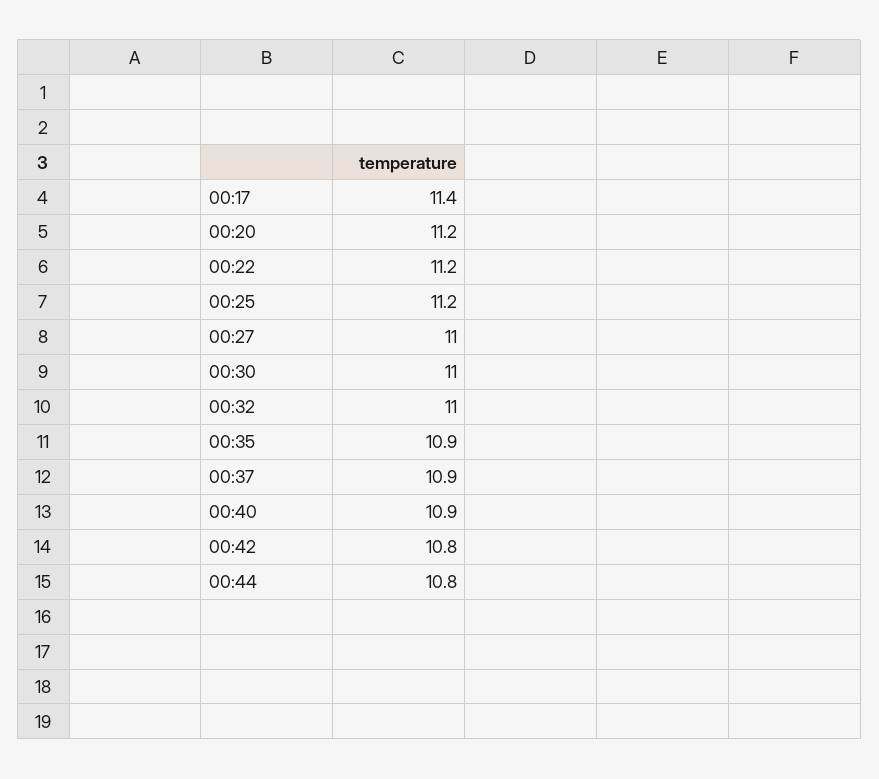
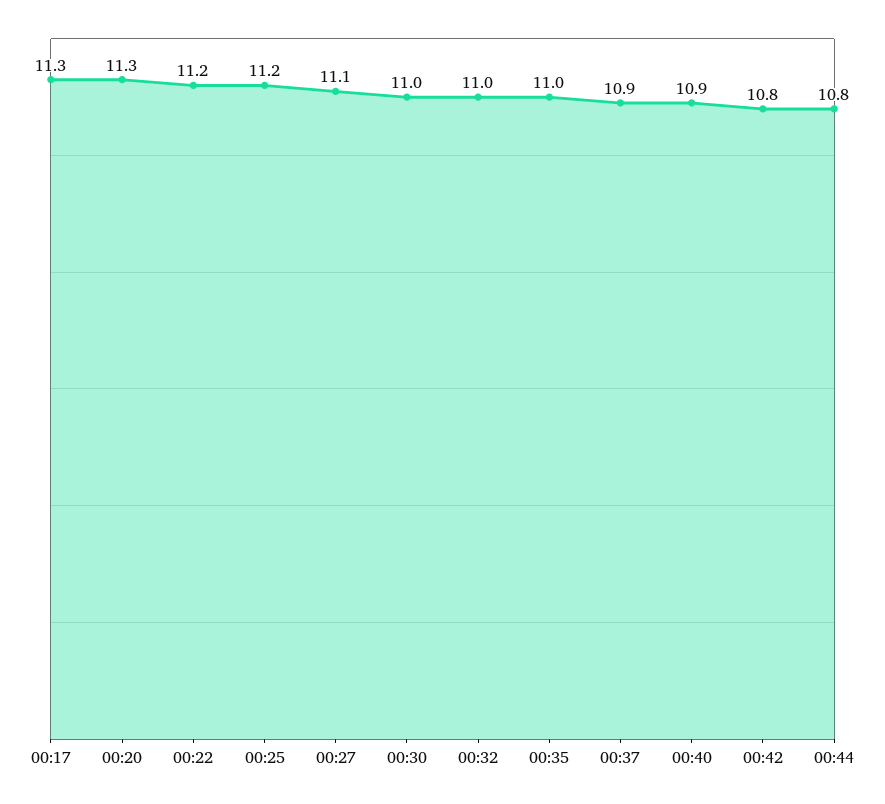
00:17: 11.4 -> 11.3
00:20: 11.2 -> 11.3
00:27: 11 -> 11.1
00:35: 10.9 -> 11

